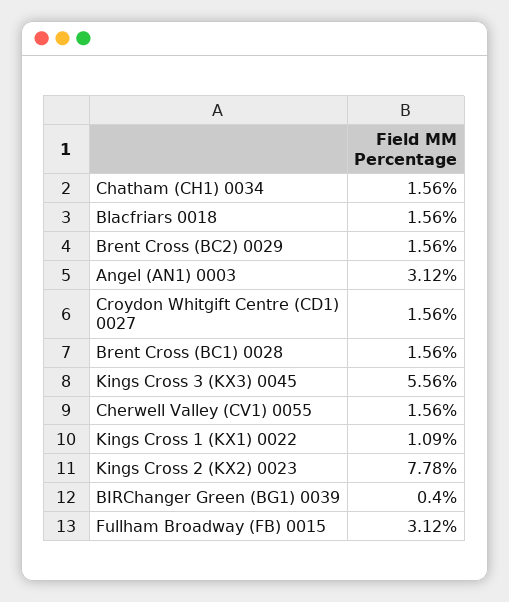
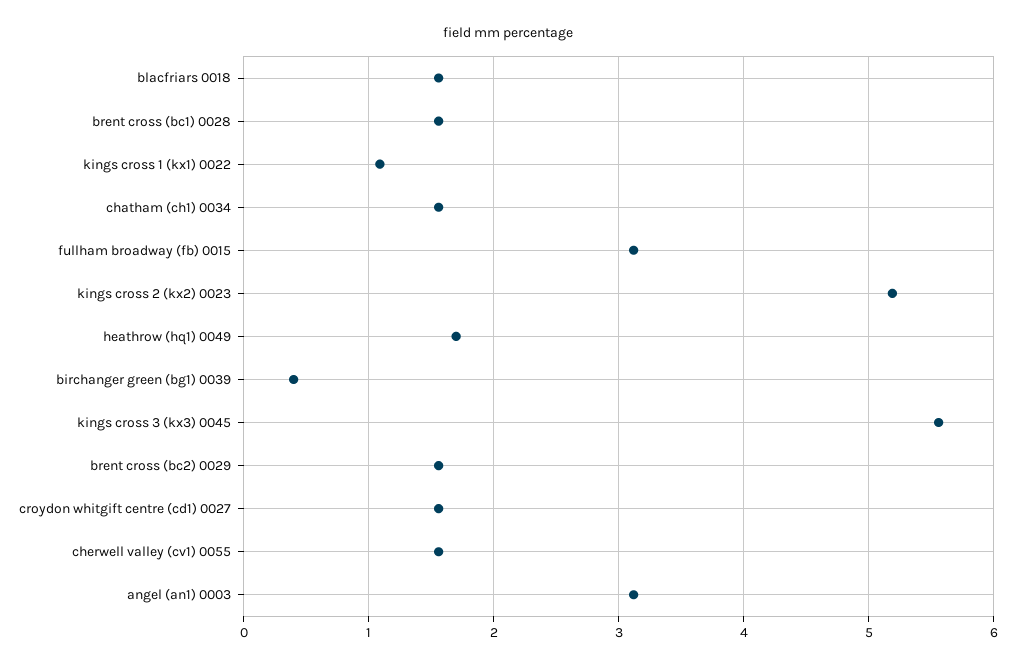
Kings Cross 2 (KX2) 0023: 7.78 -> 5.2
heathrow (hq1) 0049: none -> 1.7

